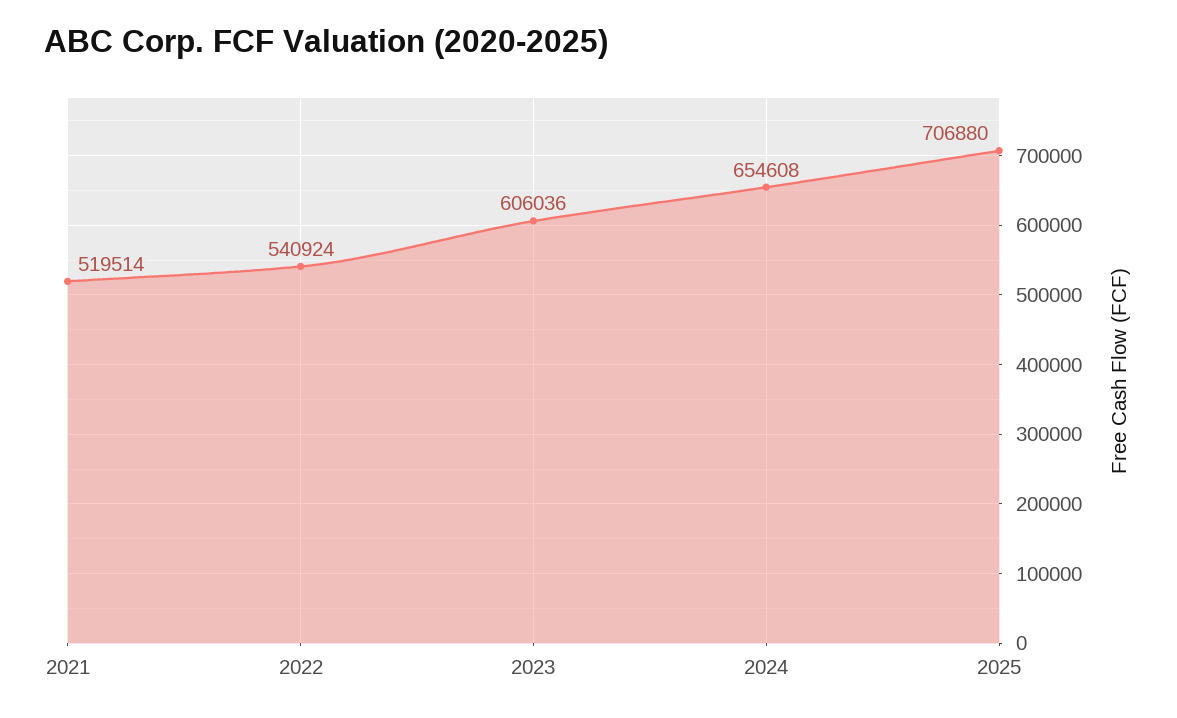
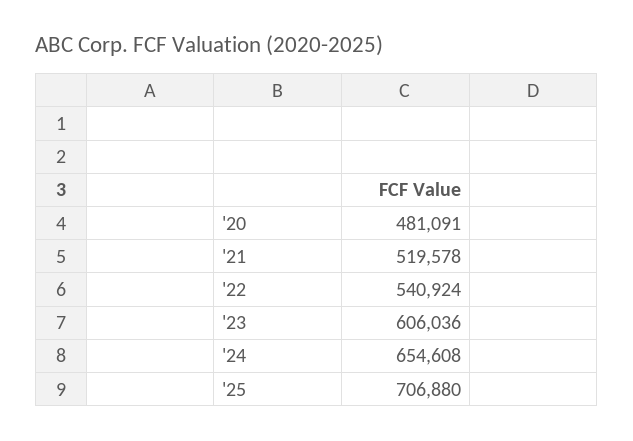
2021: 519514 -> 519578
'20: none -> 481091

